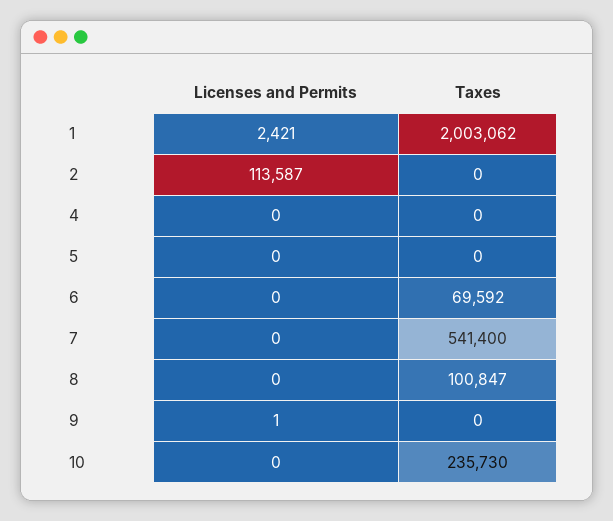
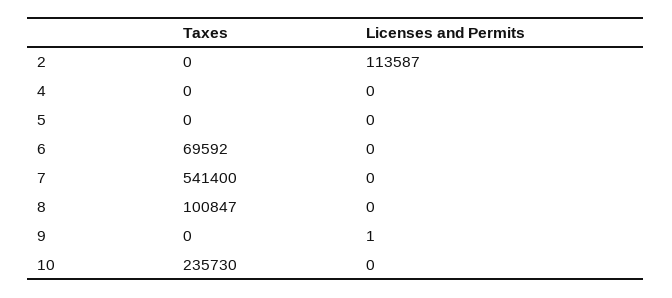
Licenses and Permits, 1: 2421 -> none
Taxes, 1: 2003062 -> none

